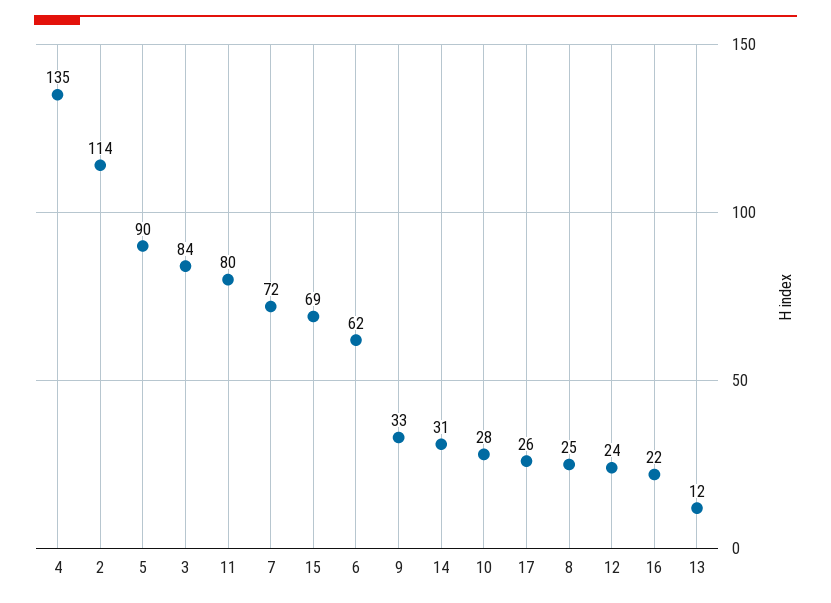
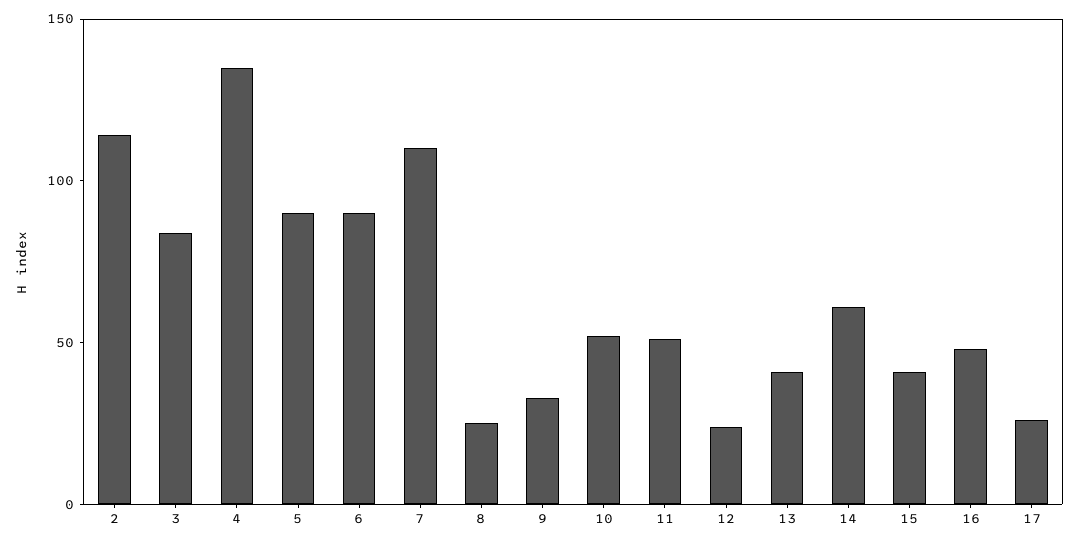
11: 80 -> 50
7: 72 -> 110
15: 69 -> 40
6: 62 -> 90
14: 31 -> 60
10: 28 -> 50
16: 22 -> 50
13: 12 -> 40

